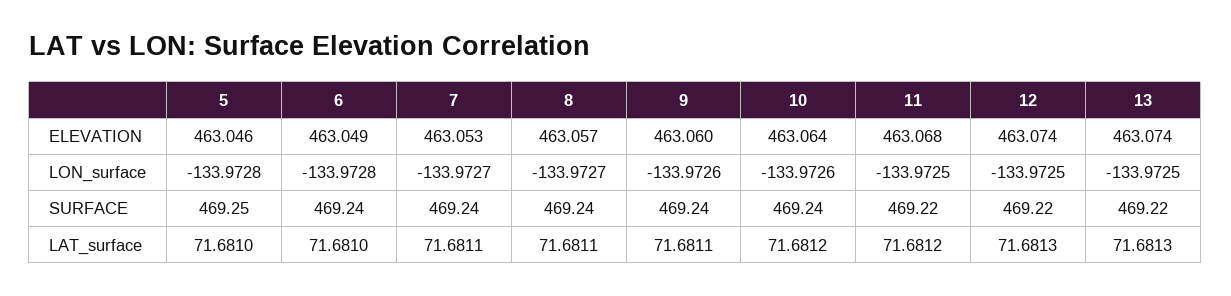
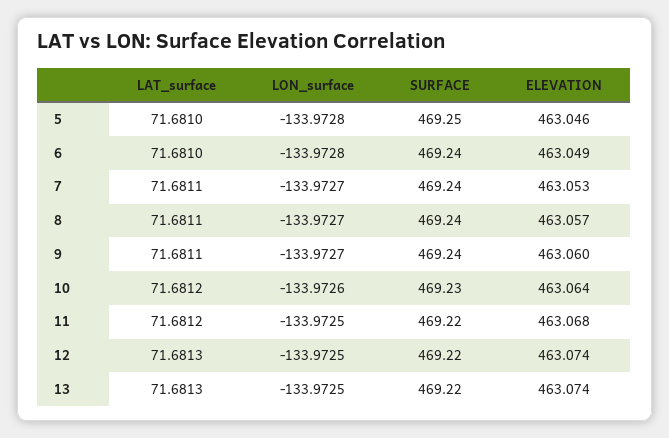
9, LON_surface: -133.9726 -> -133.9727
10, SURFACE: 469.24 -> 469.23

